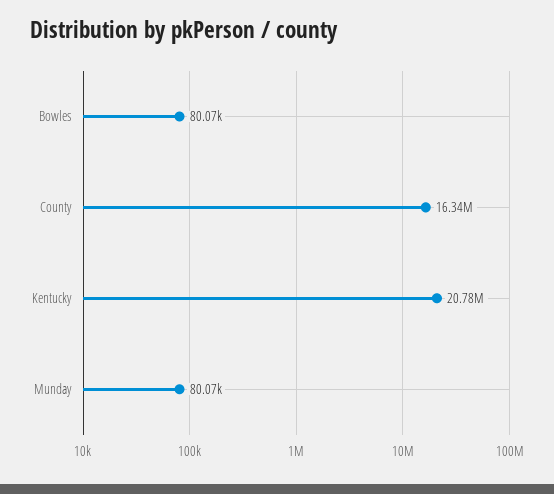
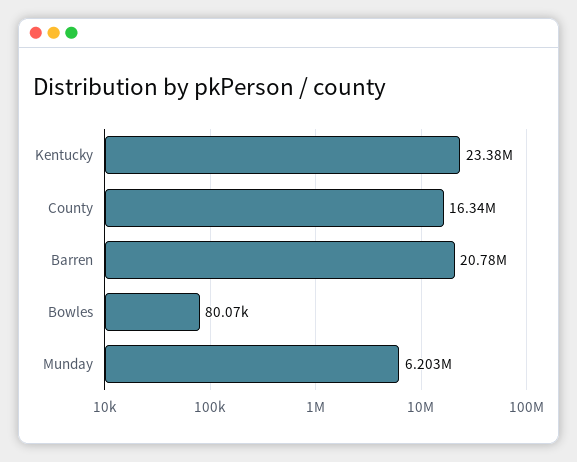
Kentucky: 20780000 -> 23380000
Munday: 80070 -> 6203000
Barren: none -> 20780000

